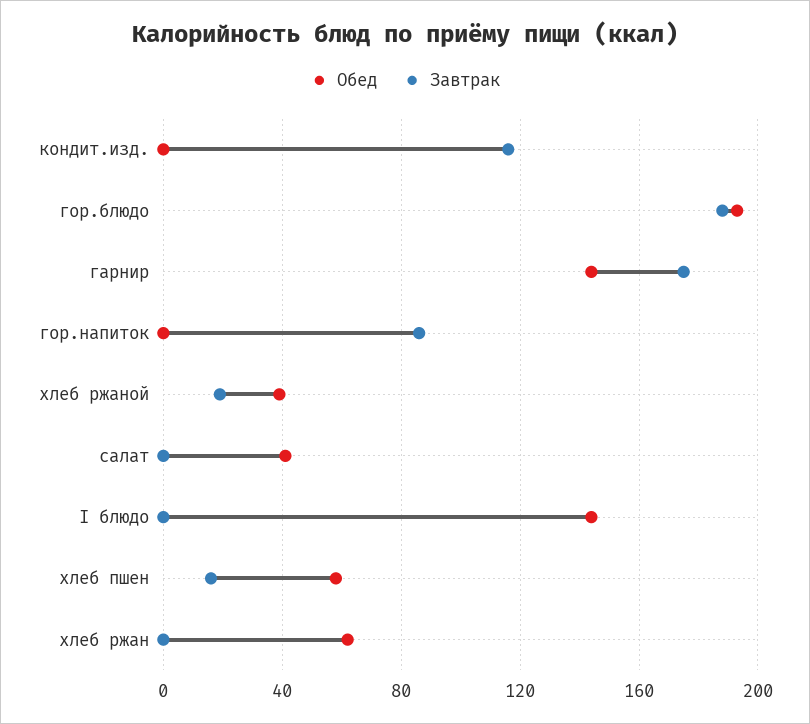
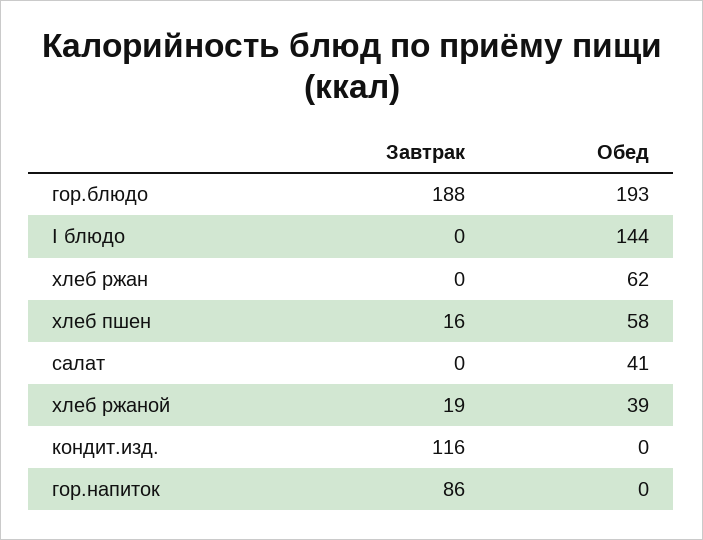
Обед, гарнир: 145 -> none
Завтрак, гарнир: 175 -> none

